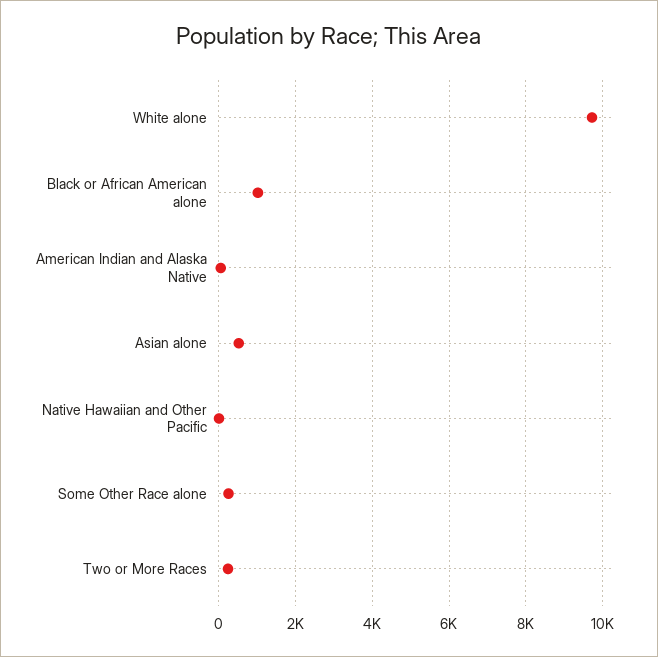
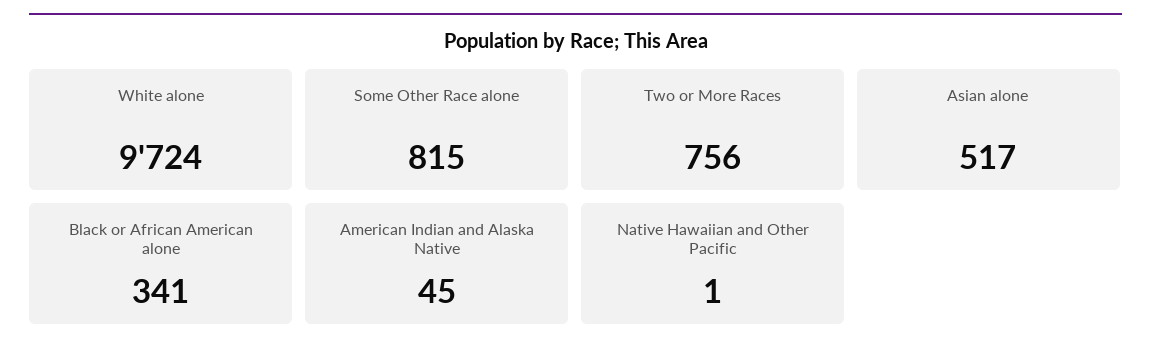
Black or African American alone: 1000 -> 341
Some Other Race alone: 200 -> 815
Two or More Races: 200 -> 756

